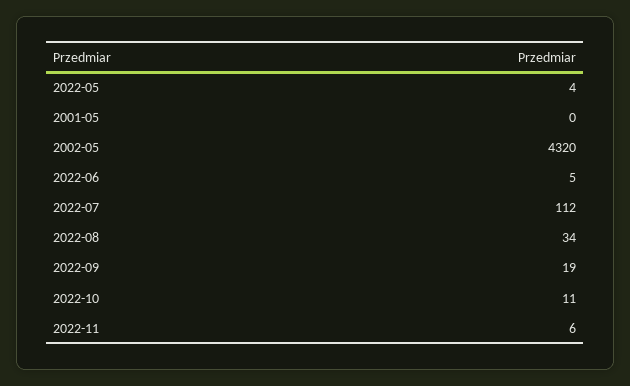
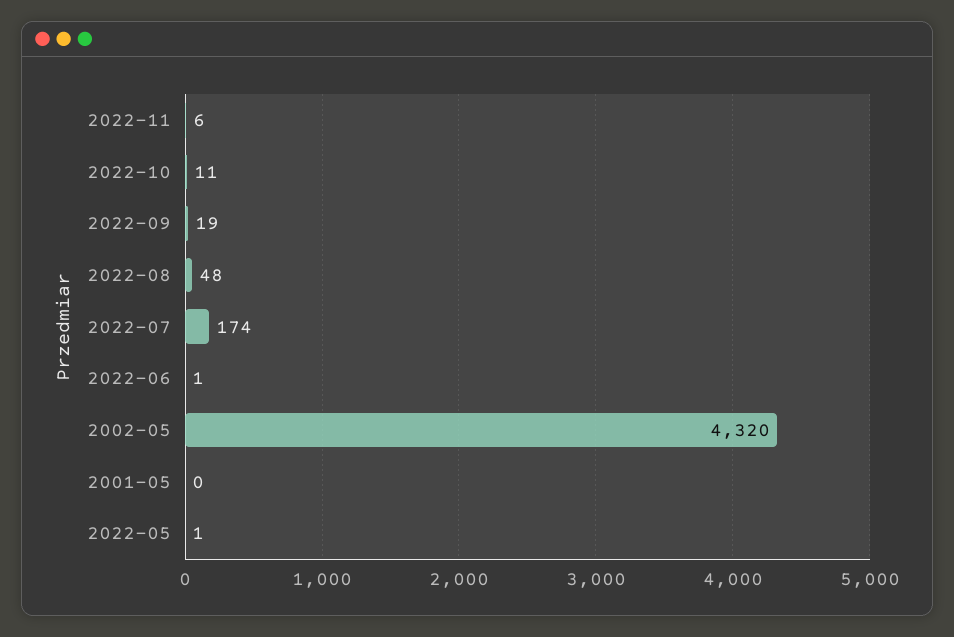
2022-05: 4 -> 1
2022-06: 5 -> 1
2022-07: 112 -> 174
2022-08: 34 -> 48

